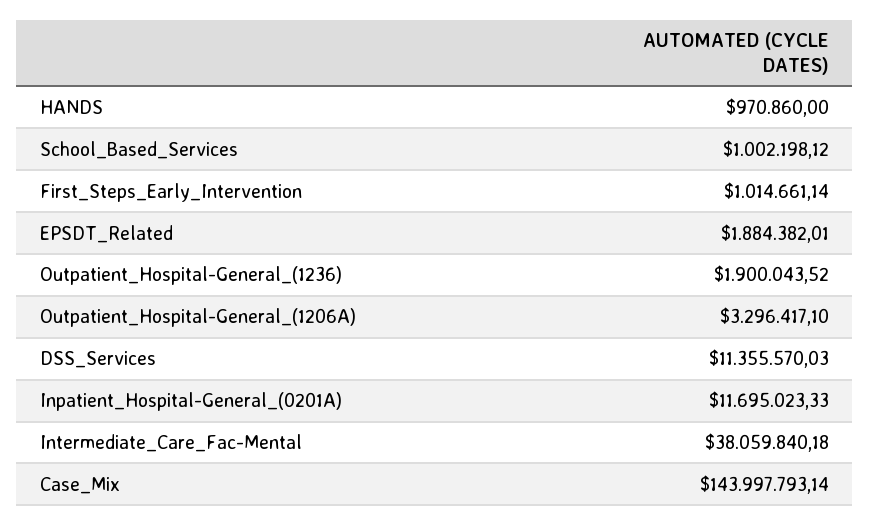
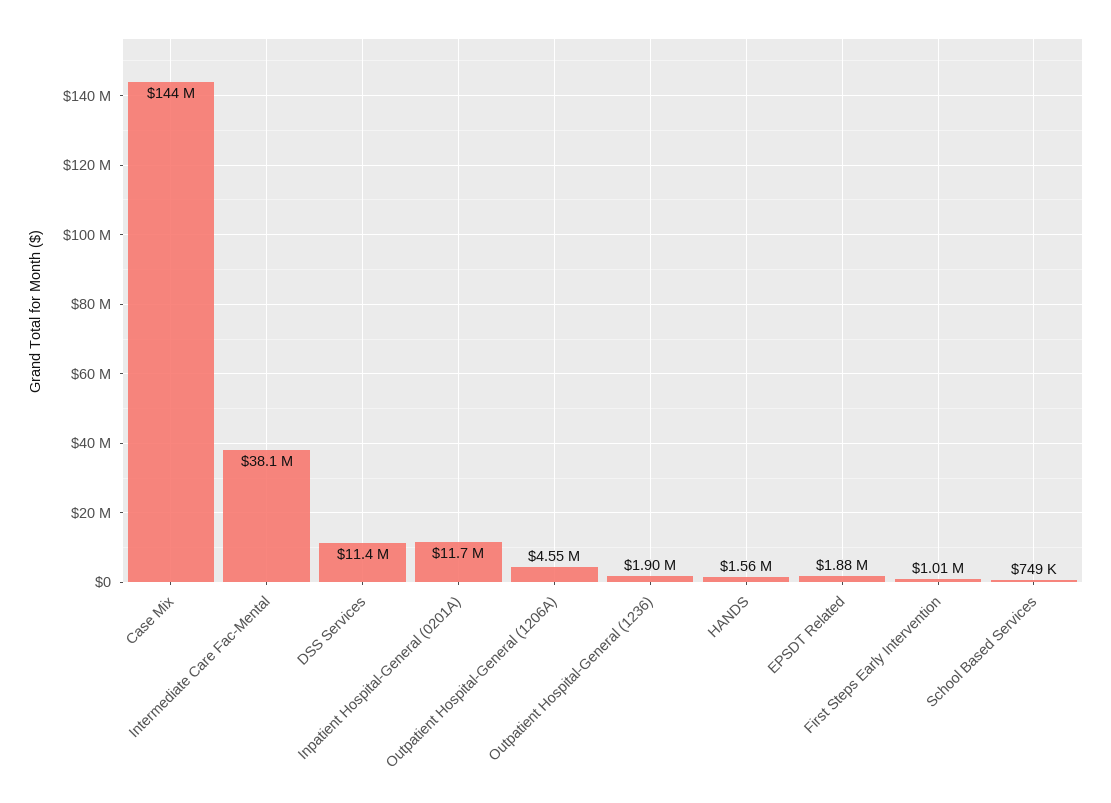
HANDS: 970860 -> 1560000
School_Based_Services: 1002198.12 -> 749000
Outpatient_Hospital-General_(1206A): 3296417.1 -> 4550000

